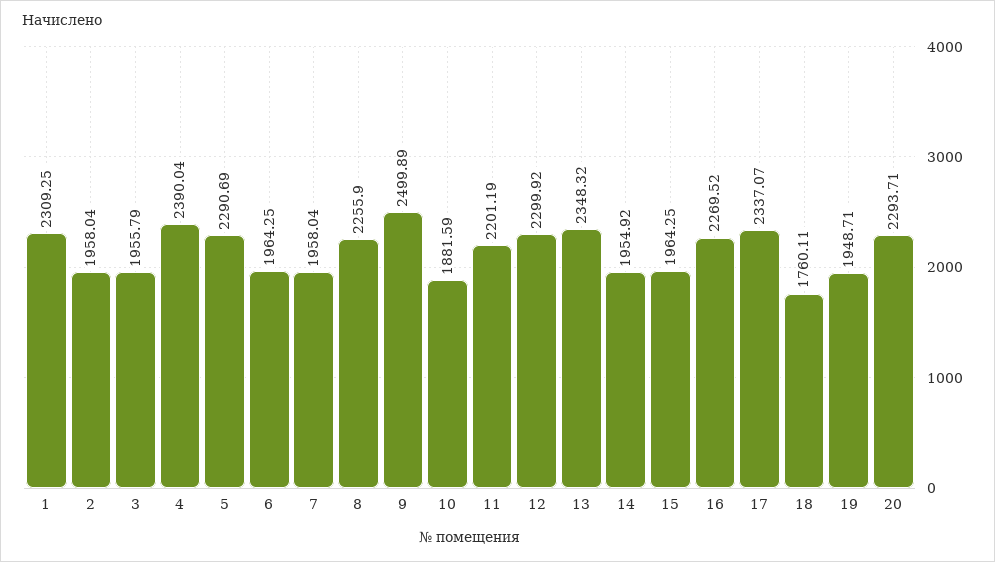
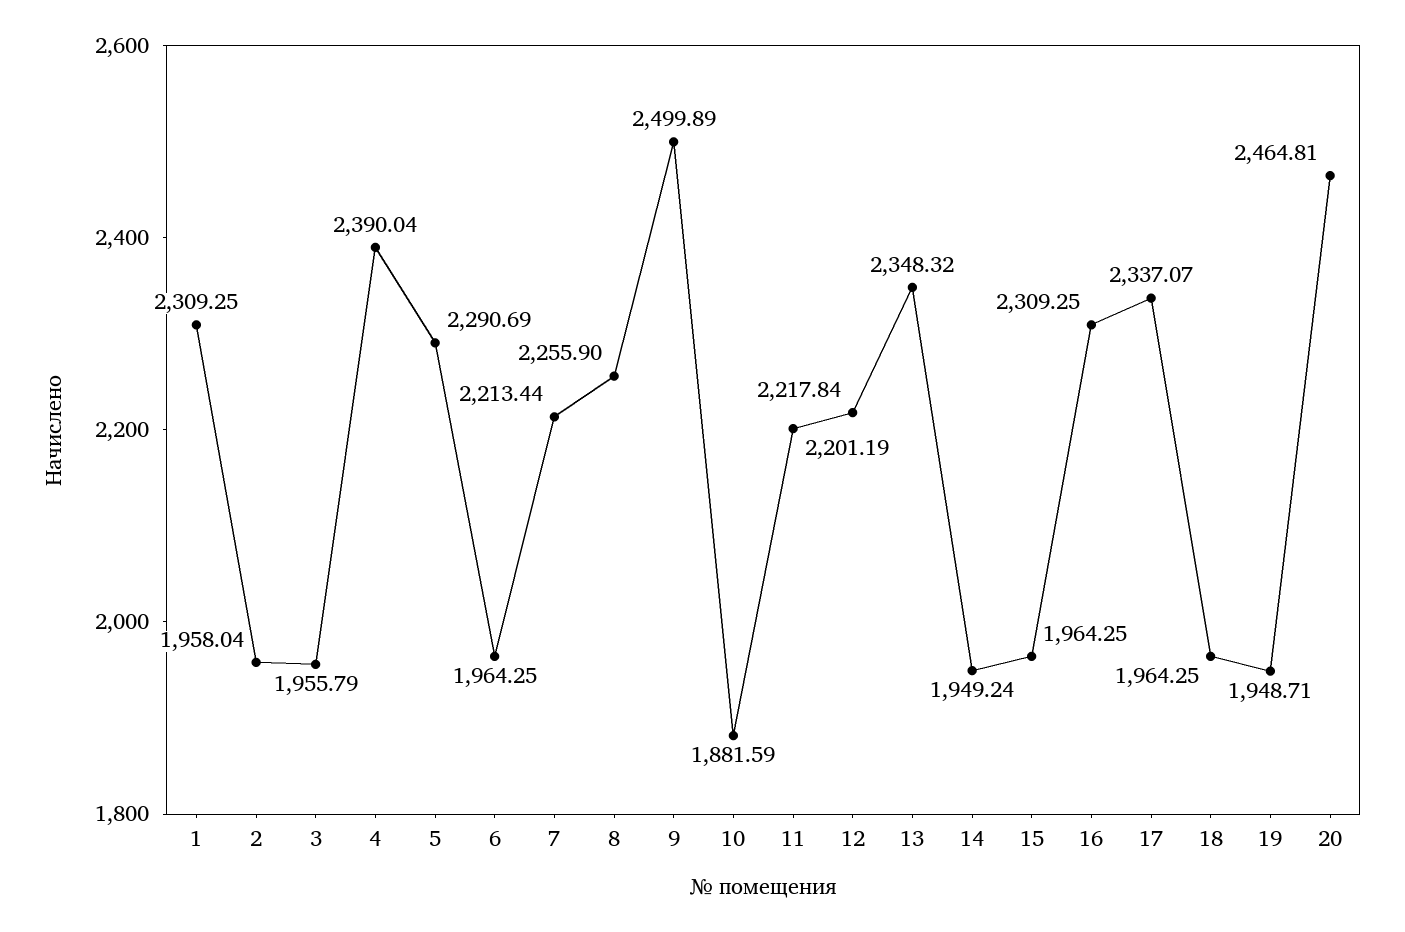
7: 1958.04 -> 2213.44
12: 2299.92 -> 2217.84
14: 1954.92 -> 1949.24
16: 2269.52 -> 2309.25
18: 1760.11 -> 1964.25
20: 2293.71 -> 2464.81

